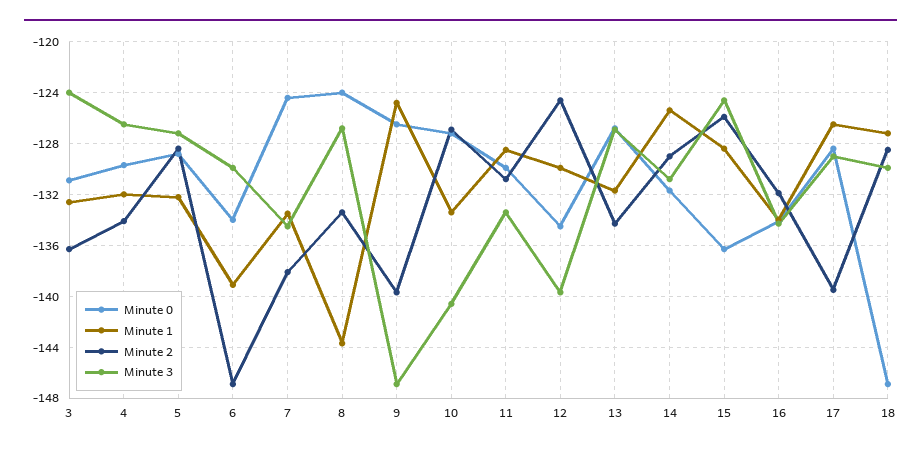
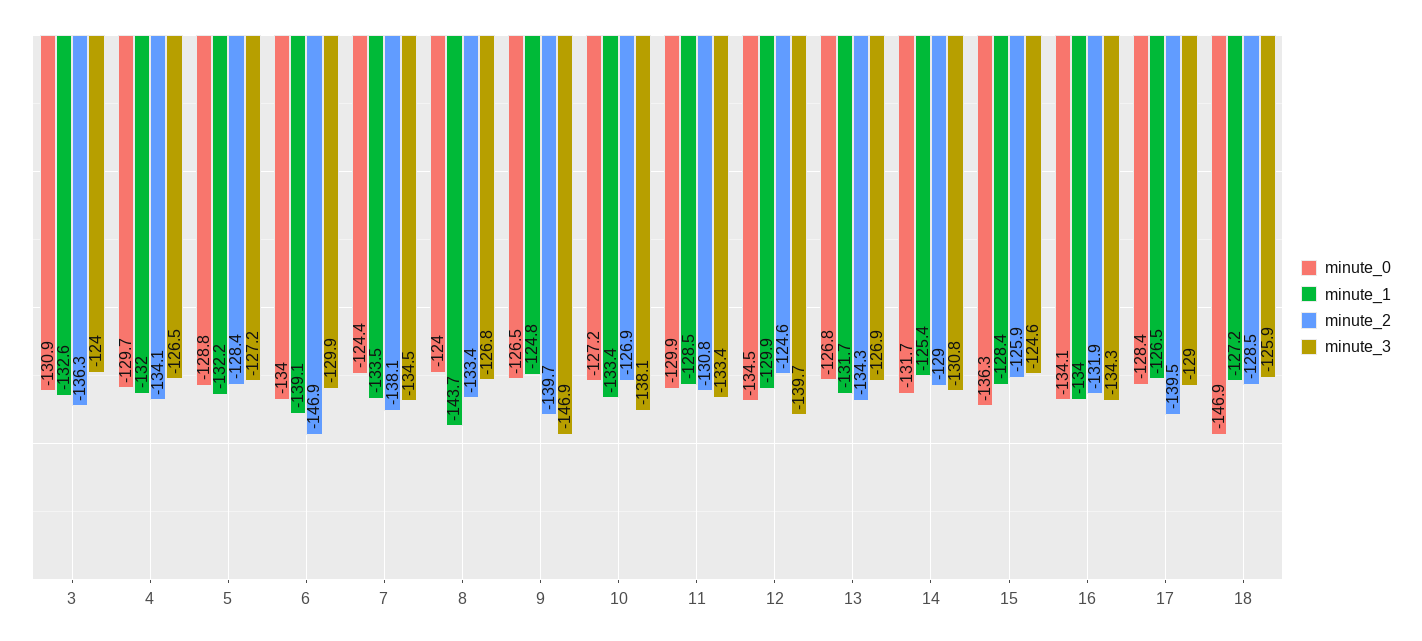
Minute 3, 10: -140.5 -> -138.1
Minute 3, 18: -130 -> -125.9

